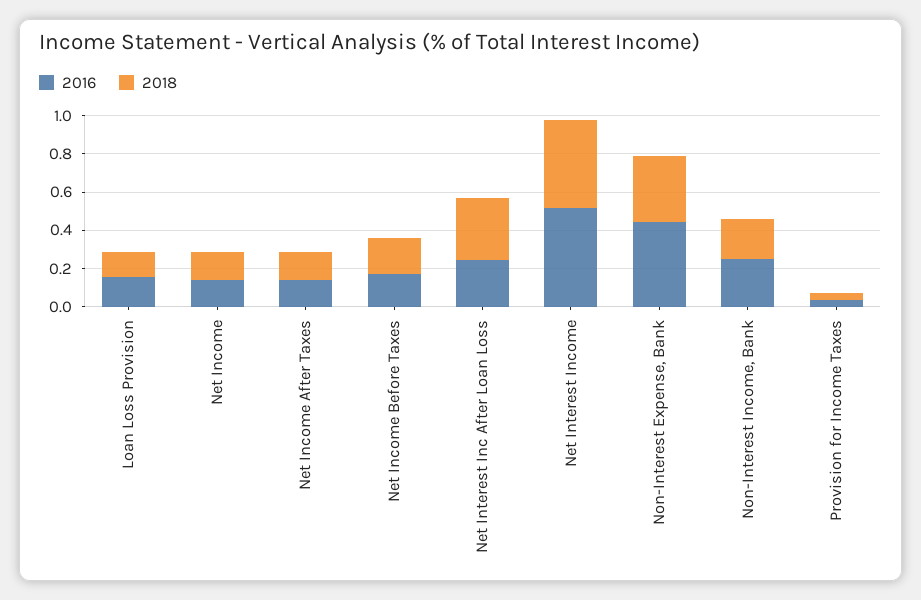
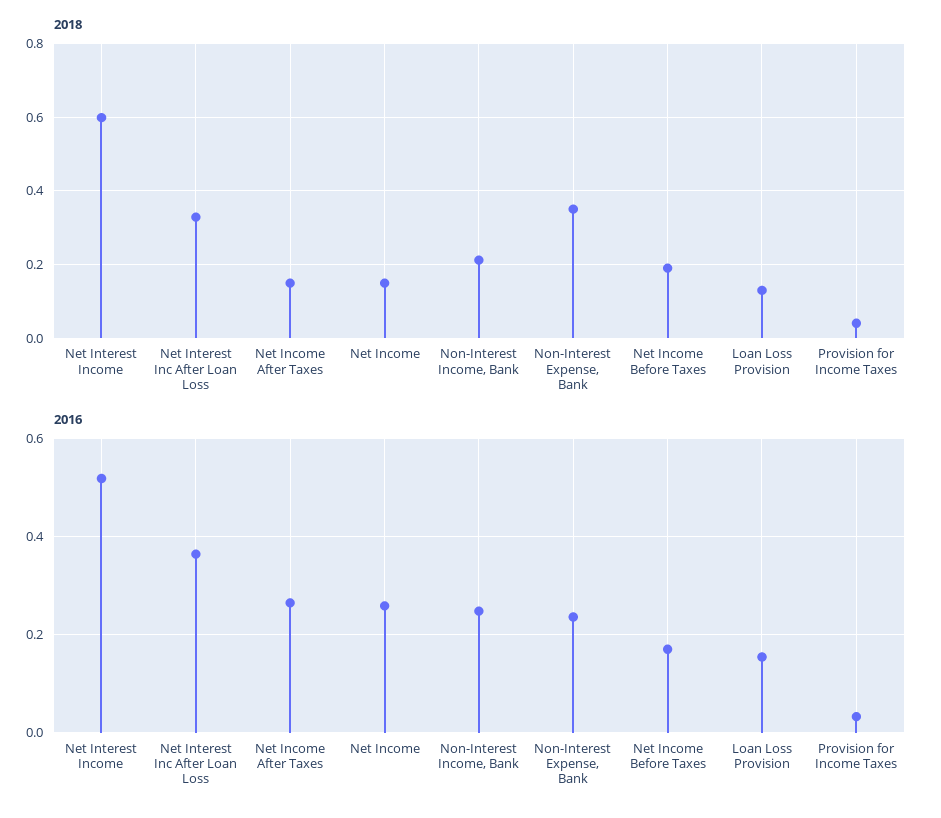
2016, Net Income: 0.15 -> 0.26
2016, Net Income After Taxes: 0.15 -> 0.26
2016, Net Interest Inc After Loan Loss: 0.25 -> 0.36
2018, Net Interest Income: 0.45 -> 0.6
2016, Non-Interest Expense, Bank: 0.45 -> 0.24

